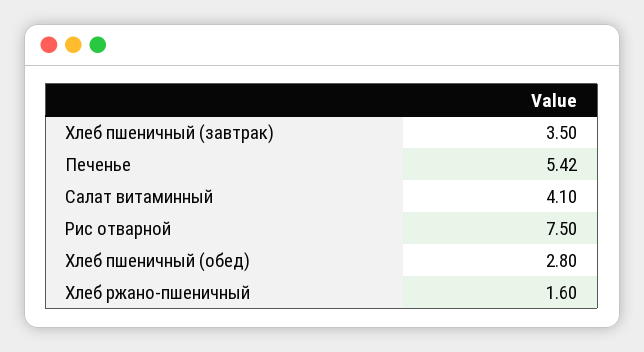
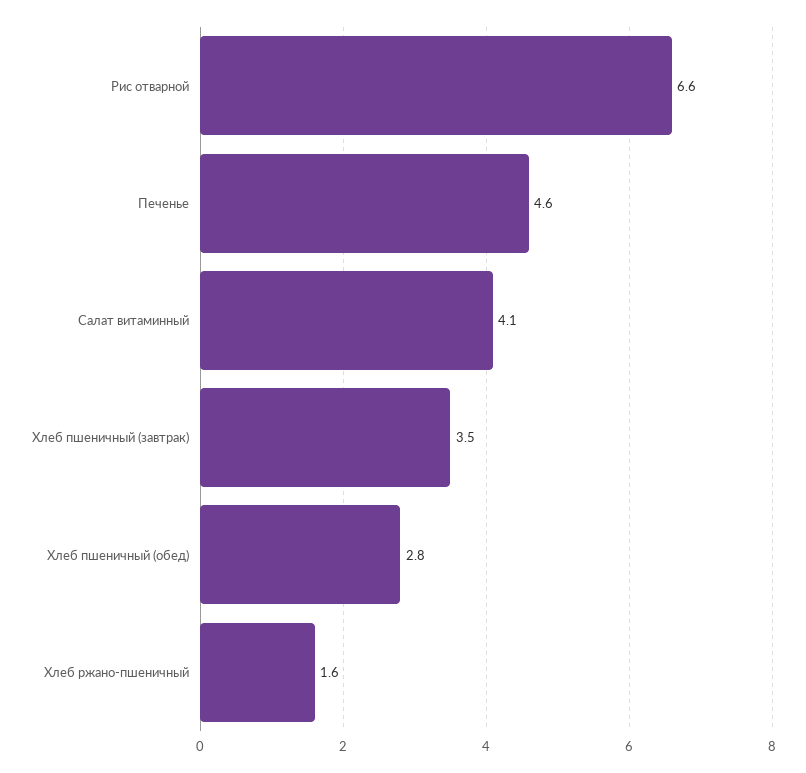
Печенье: 5.42 -> 4.6
Рис отварной: 7.5 -> 6.6

